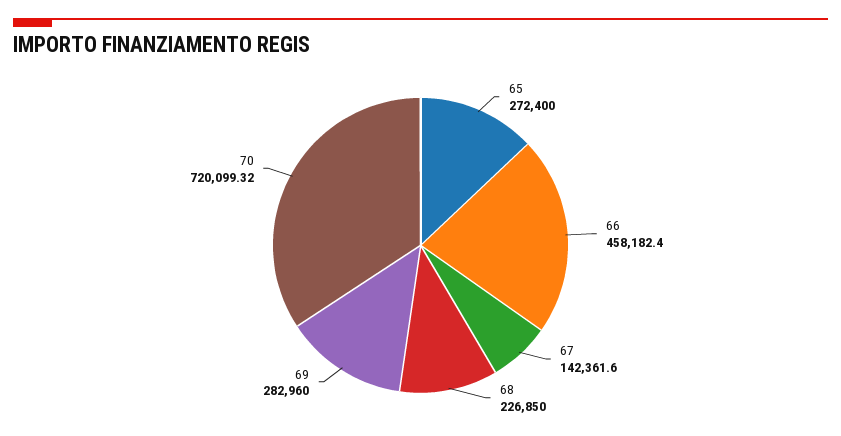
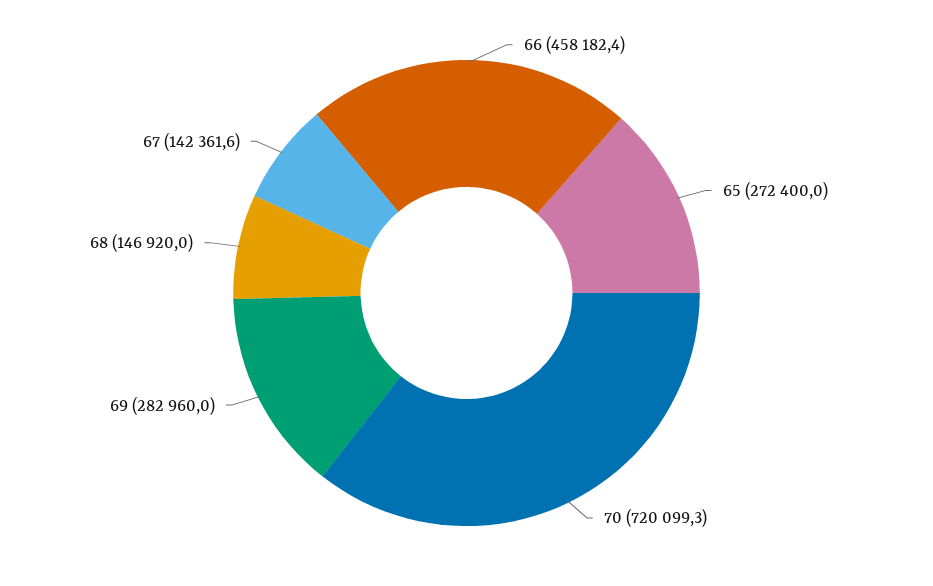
68: 226850 -> 146920

